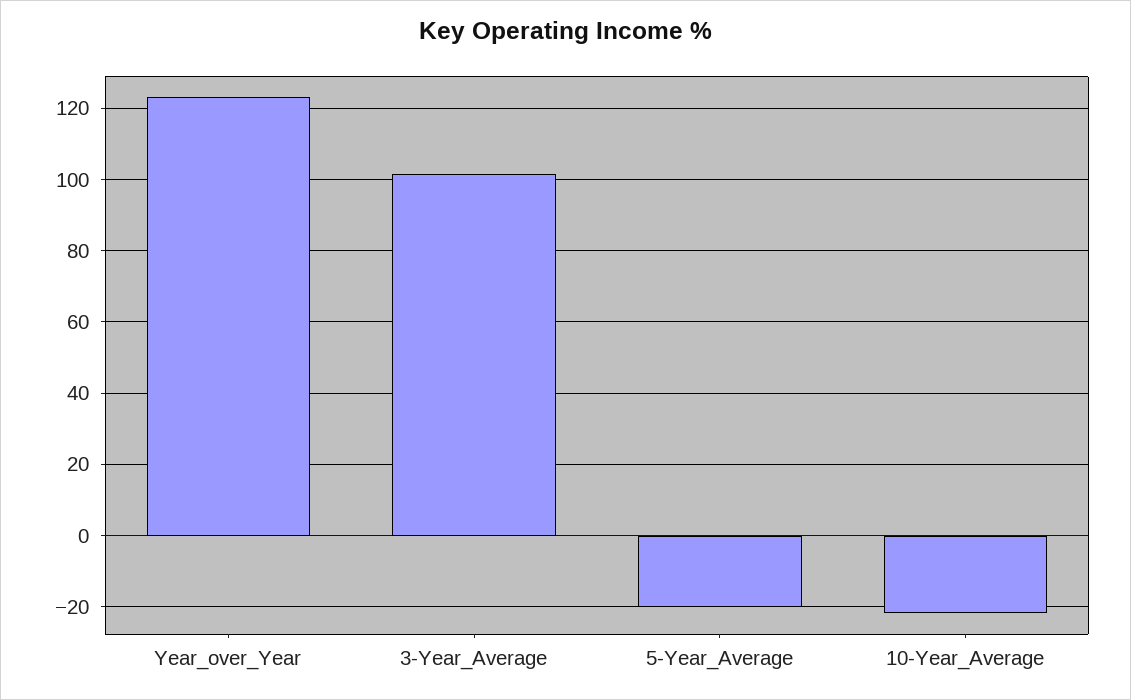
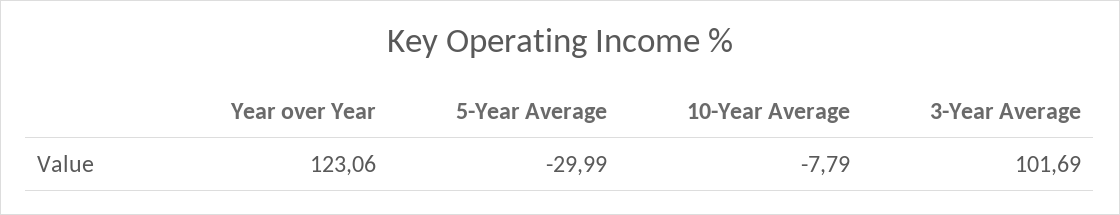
5-Year_Average: -20 -> -29.99
10-Year_Average: -22 -> -7.79

